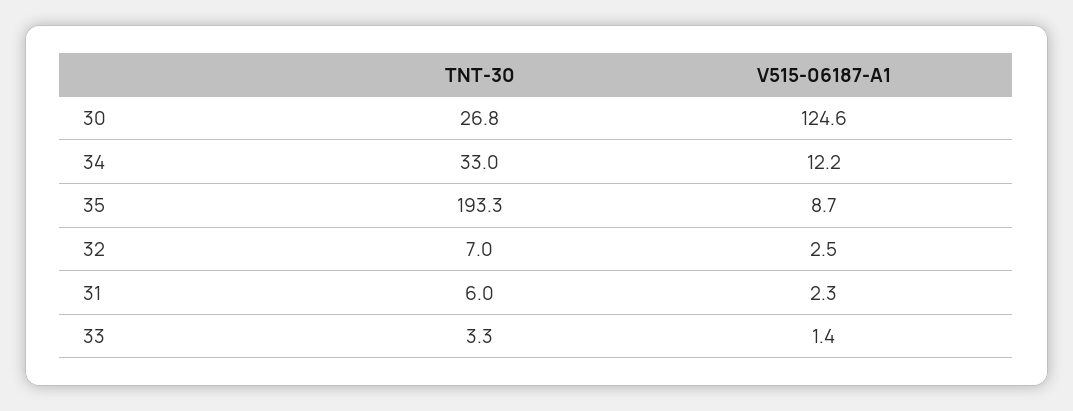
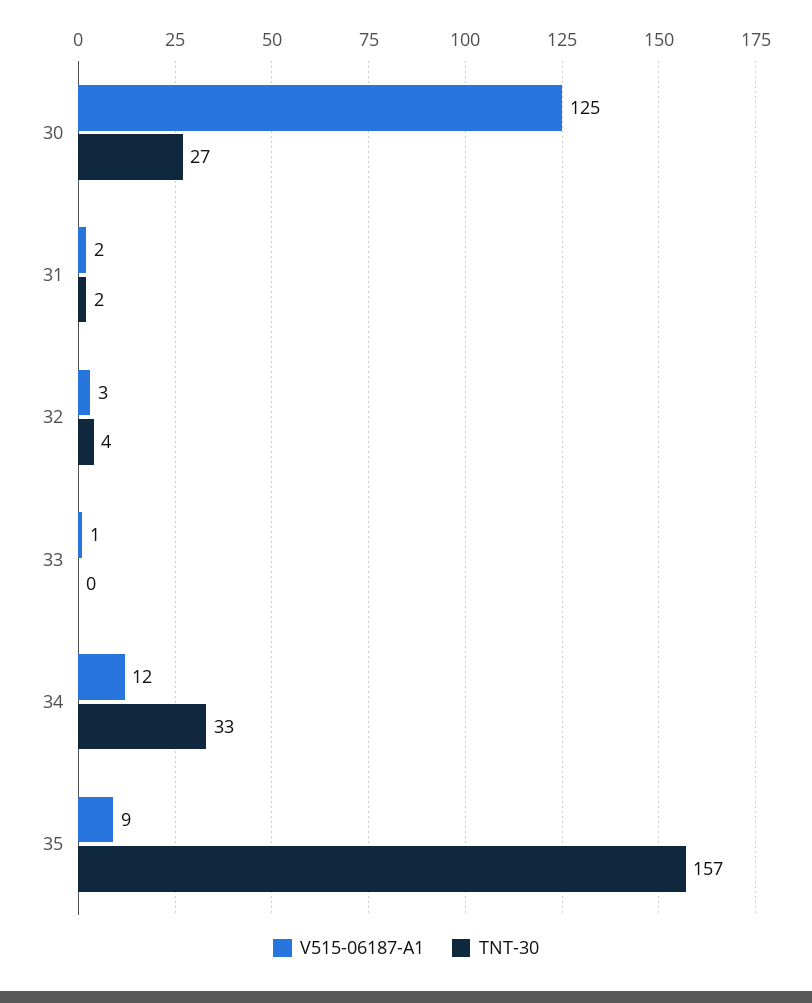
TNT-30, 35: 193.3 -> 157
TNT-30, 32: 7 -> 4
TNT-30, 31: 6 -> 2
TNT-30, 33: 3.3 -> 0

